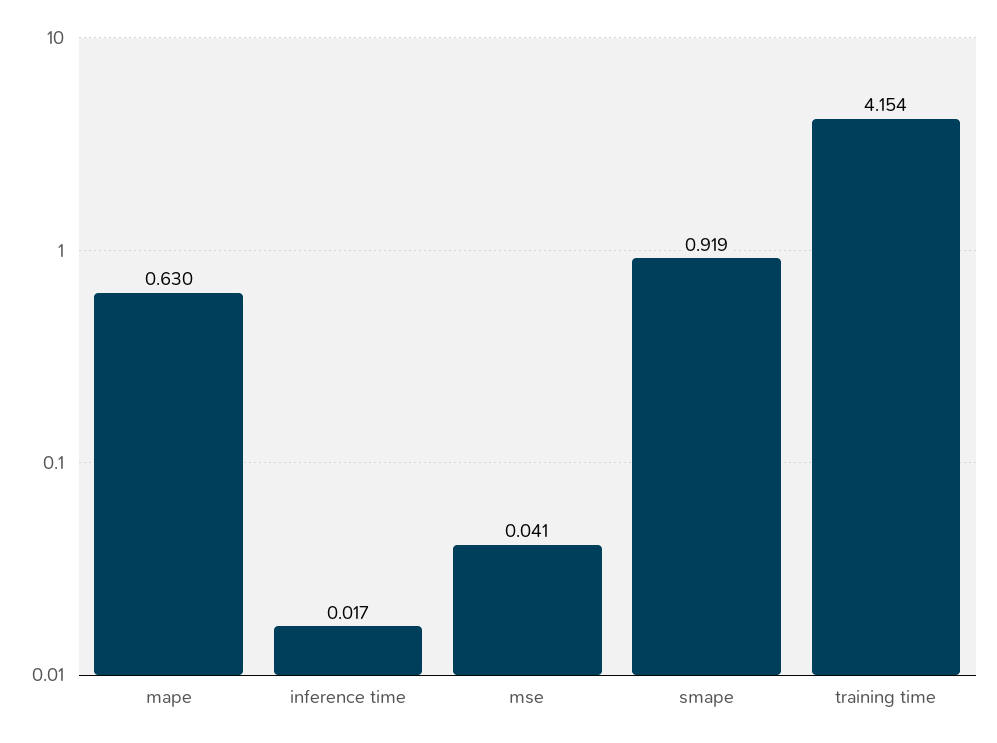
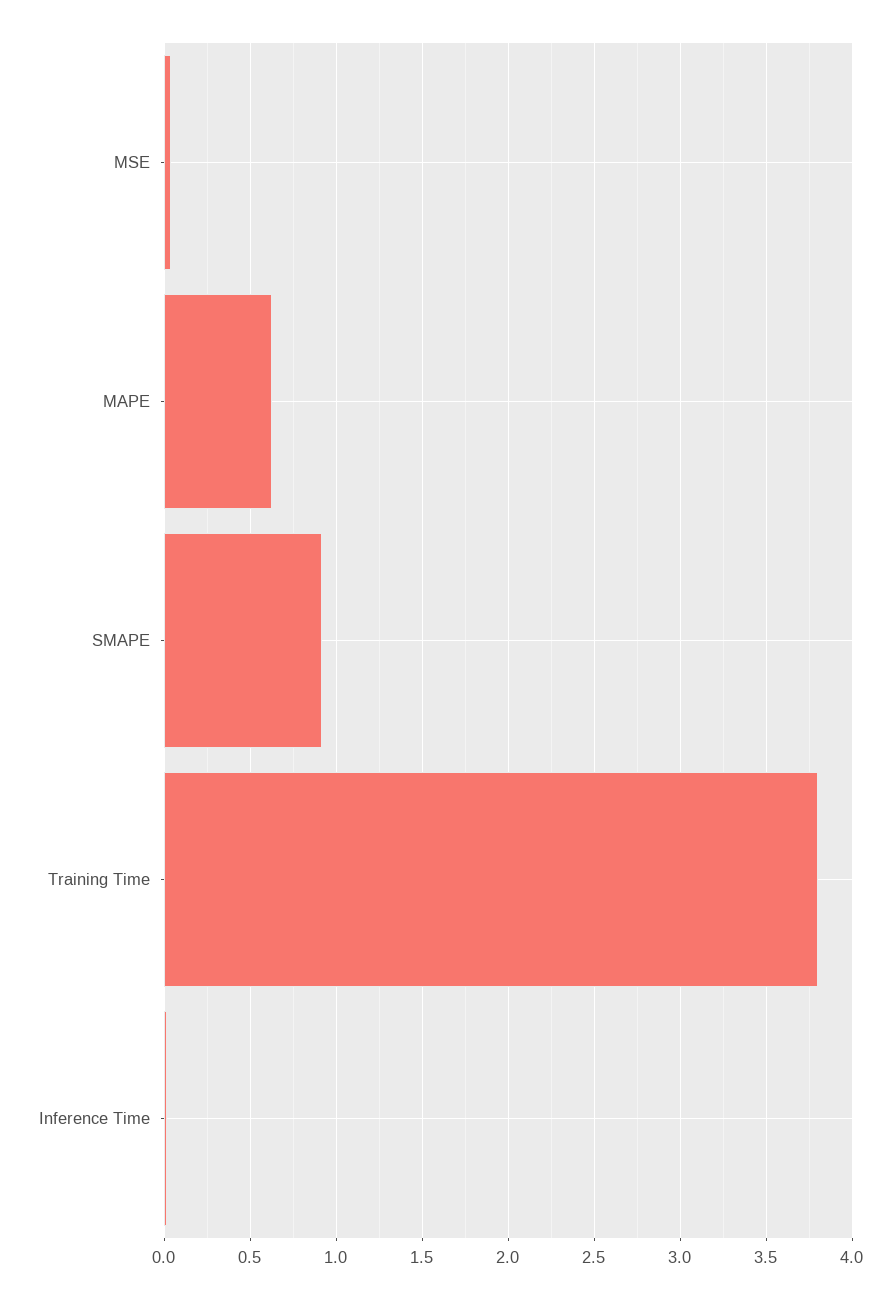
training time: 4.154 -> 3.8

